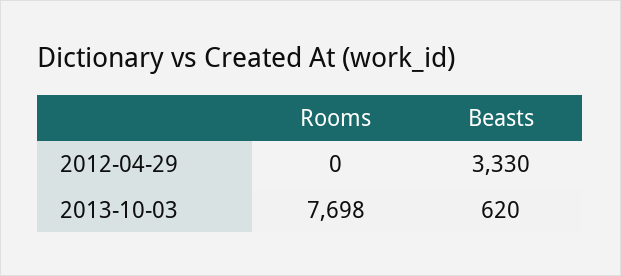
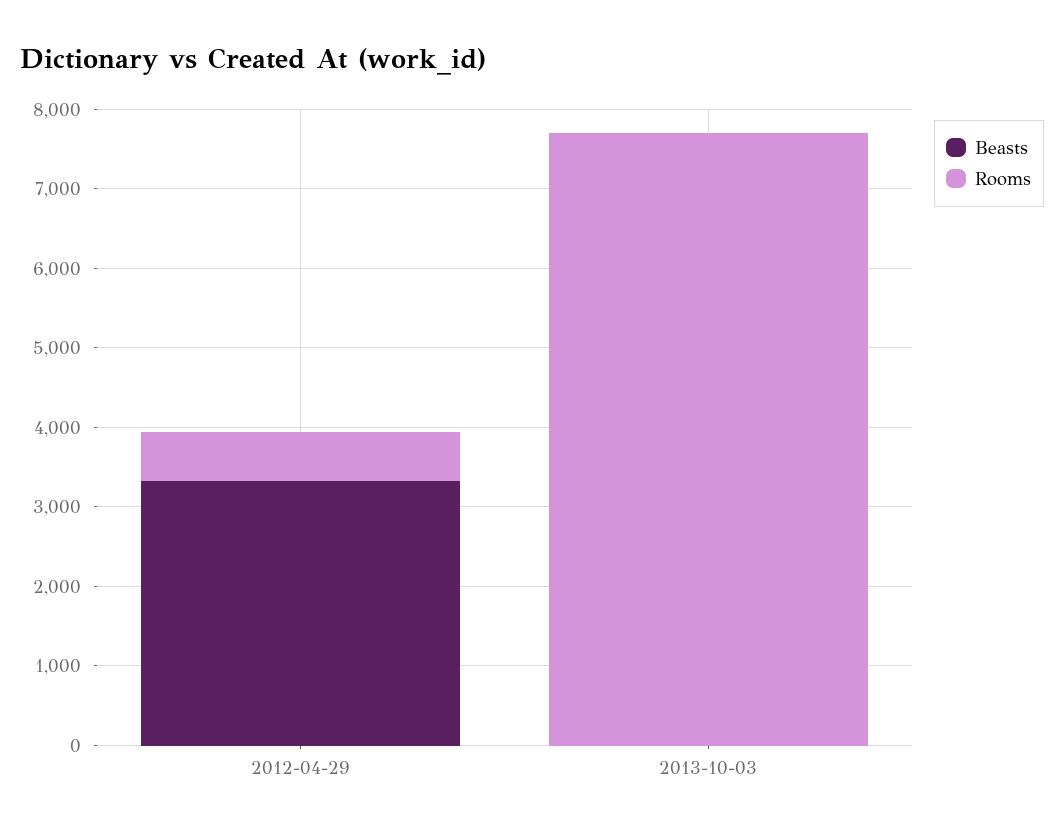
Rooms, 2012-04-29: 0 -> 600
Beasts, 2013-10-03: 620 -> 0

